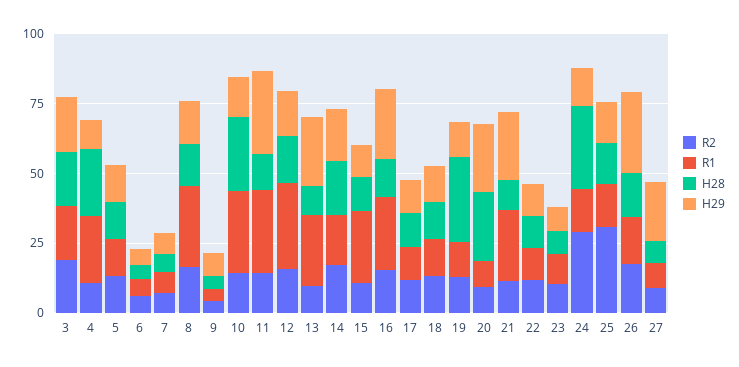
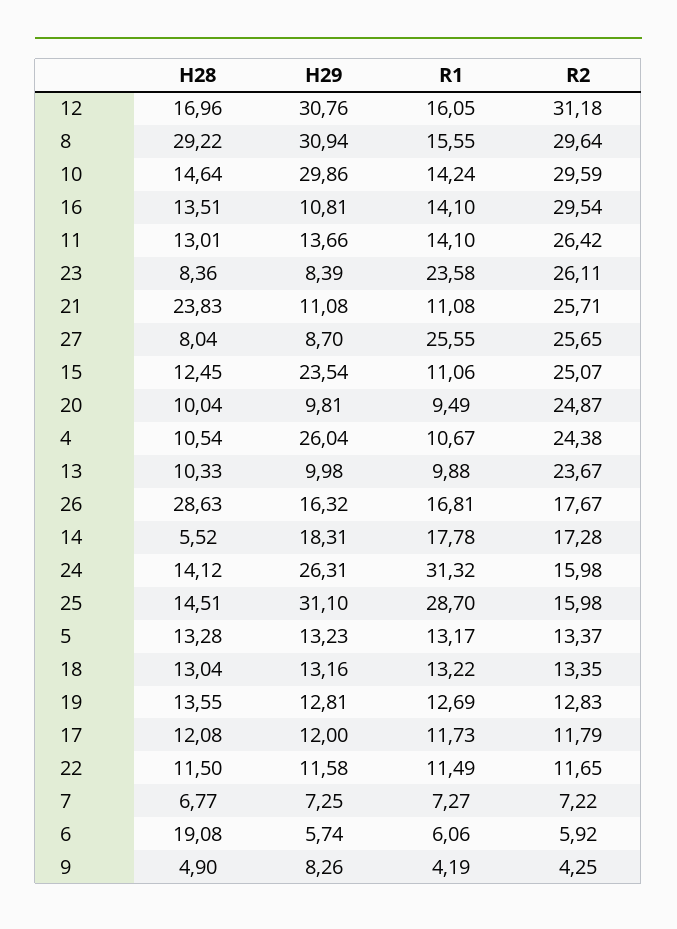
R2, 3: 20 -> none
R1, 3: 20 -> none
H28, 3: 20 -> none
H29, 3: 20 -> none
R2, 4: 10 -> 24.38
R1, 4: 25 -> 10.67
H28, 4: 25 -> 10.54
H29, 4: 10 -> 26.04
H28, 6: 5 -> 19.08
R2, 8: 15 -> 29.64
R1, 8: 30 -> 15.55
H28, 8: 15 -> 29.22
H29, 8: 15 -> 30.94
R2, 10: 15 -> 29.59
R1, 10: 30 -> 14.24
H28, 10: 25 -> 14.64
H29, 10: 15 -> 29.86
R2, 11: 15 -> 26.42
R1, 11: 30 -> 14.1
H29, 11: 30 -> 13.66
R2, 12: 15 -> 31.18
R1, 12: 30 -> 16.05
H29, 12: 15 -> 30.76
R2, 13: 10 -> 23.67
R1, 13: 25 -> 9.88
H29, 13: 25 -> 9.98
H28, 14: 20 -> 5.52
R2, 15: 10 -> 25.07
R1, 15: 25 -> 11.06
H29, 15: 10 -> 23.54
R2, 16: 15 -> 29.54
R1, 16: 25 -> 14.1
H29, 16: 25 -> 10.81
H28, 19: 30 -> 13.55
R2, 20: 10 -> 24.87
H28, 20: 25 -> 10.04
H29, 20: 25 -> 9.81
R2, 21: 10 -> 25.71
R1, 21: 25 -> 11.08
H28, 21: 10 -> 23.83
H29, 21: 25 -> 11.08
R2, 23: 10 -> 26.11
R1, 23: 10 -> 23.58
R2, 24: 30 -> 15.98
R1, 24: 15 -> 31.32
H28, 24: 30 -> 14.12
H29, 24: 15 -> 26.31
R2, 25: 30 -> 15.98
R1, 25: 15 -> 28.7
H29, 25: 15 -> 31.1
H28, 26: 15 -> 28.63
H29, 26: 30 -> 16.32
R2, 27: 10 -> 25.65
R1, 27: 10 -> 25.55
H29, 27: 20 -> 8.7

